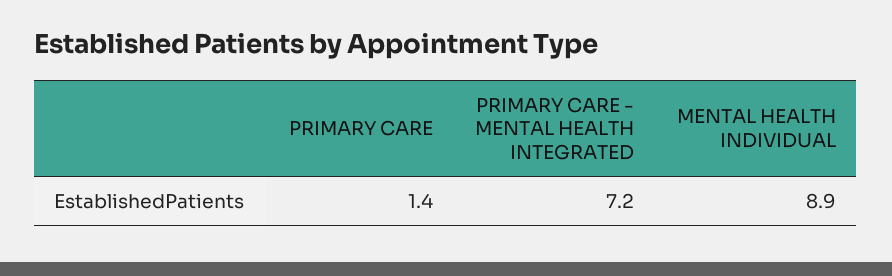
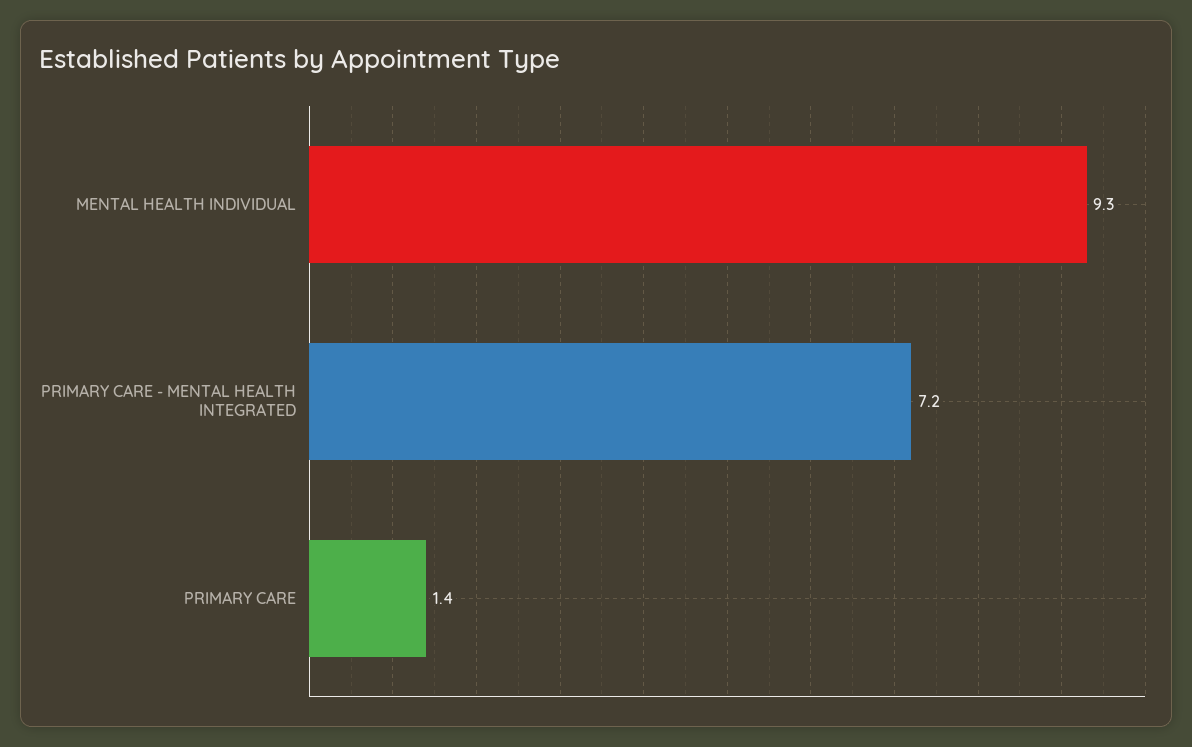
MENTAL HEALTH INDIVIDUAL: 8.9 -> 9.3

